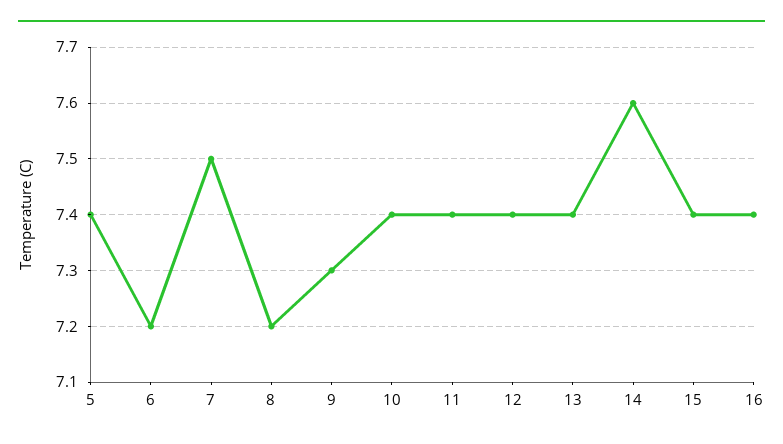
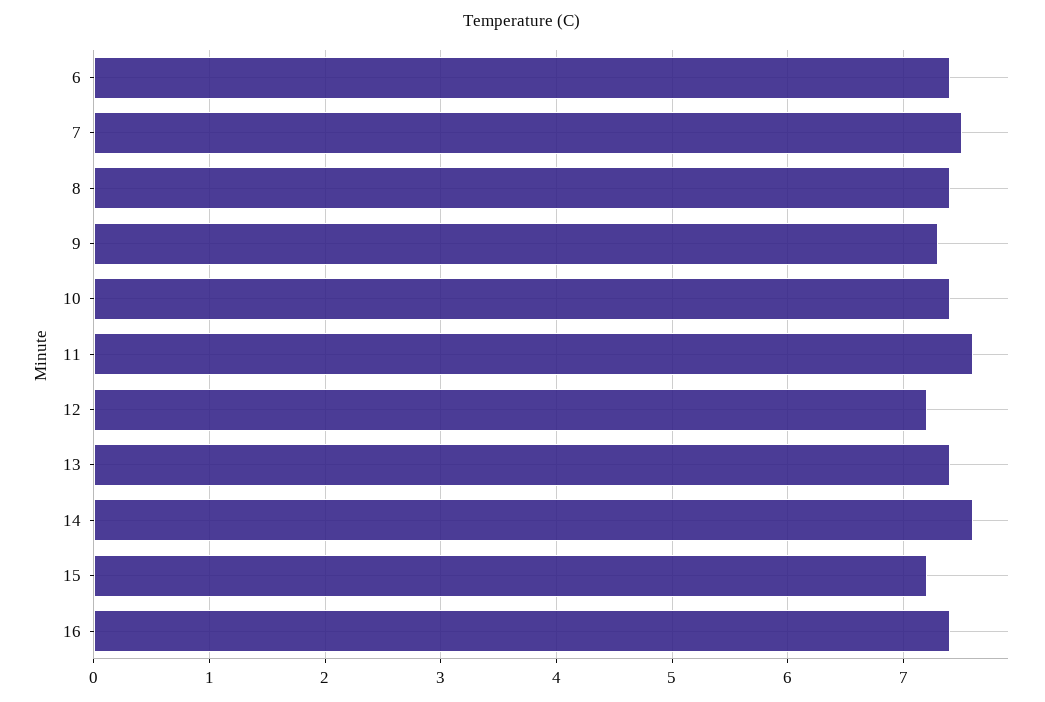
5: 7.4 -> none
6: 7.2 -> 7.4
8: 7.2 -> 7.4
11: 7.4 -> 7.6
12: 7.4 -> 7.2
15: 7.4 -> 7.2

